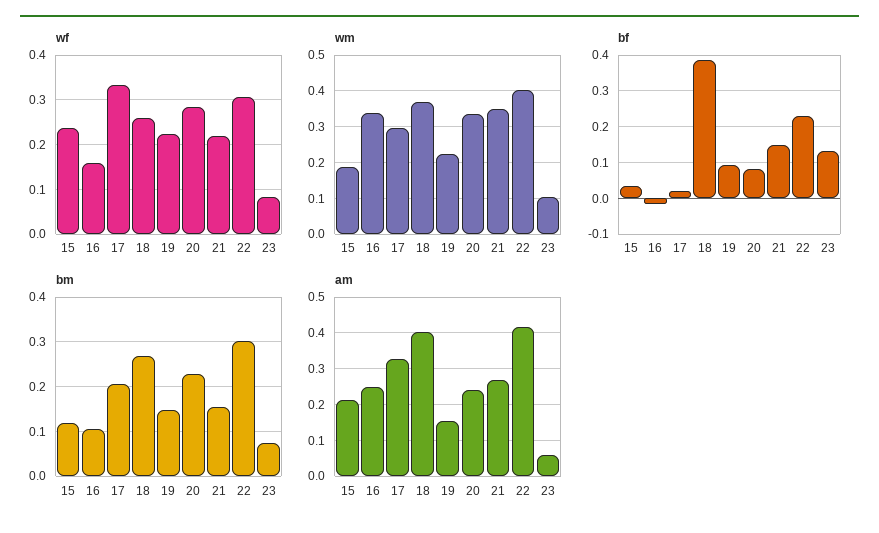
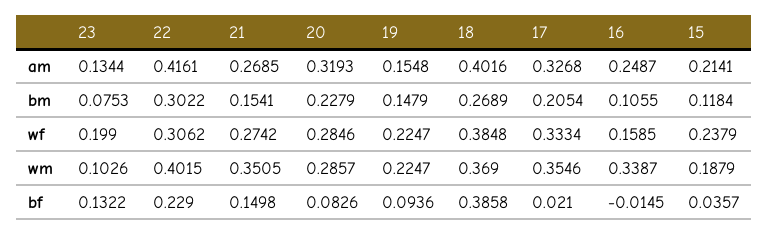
wf, 18: 0.26 -> 0.3848
wf, 21: 0.22 -> 0.2742
wf, 23: 0.08 -> 0.199
wm, 17: 0.3 -> 0.3546
wm, 20: 0.34 -> 0.2857
am, 20: 0.24 -> 0.3193
am, 23: 0.06 -> 0.1344

